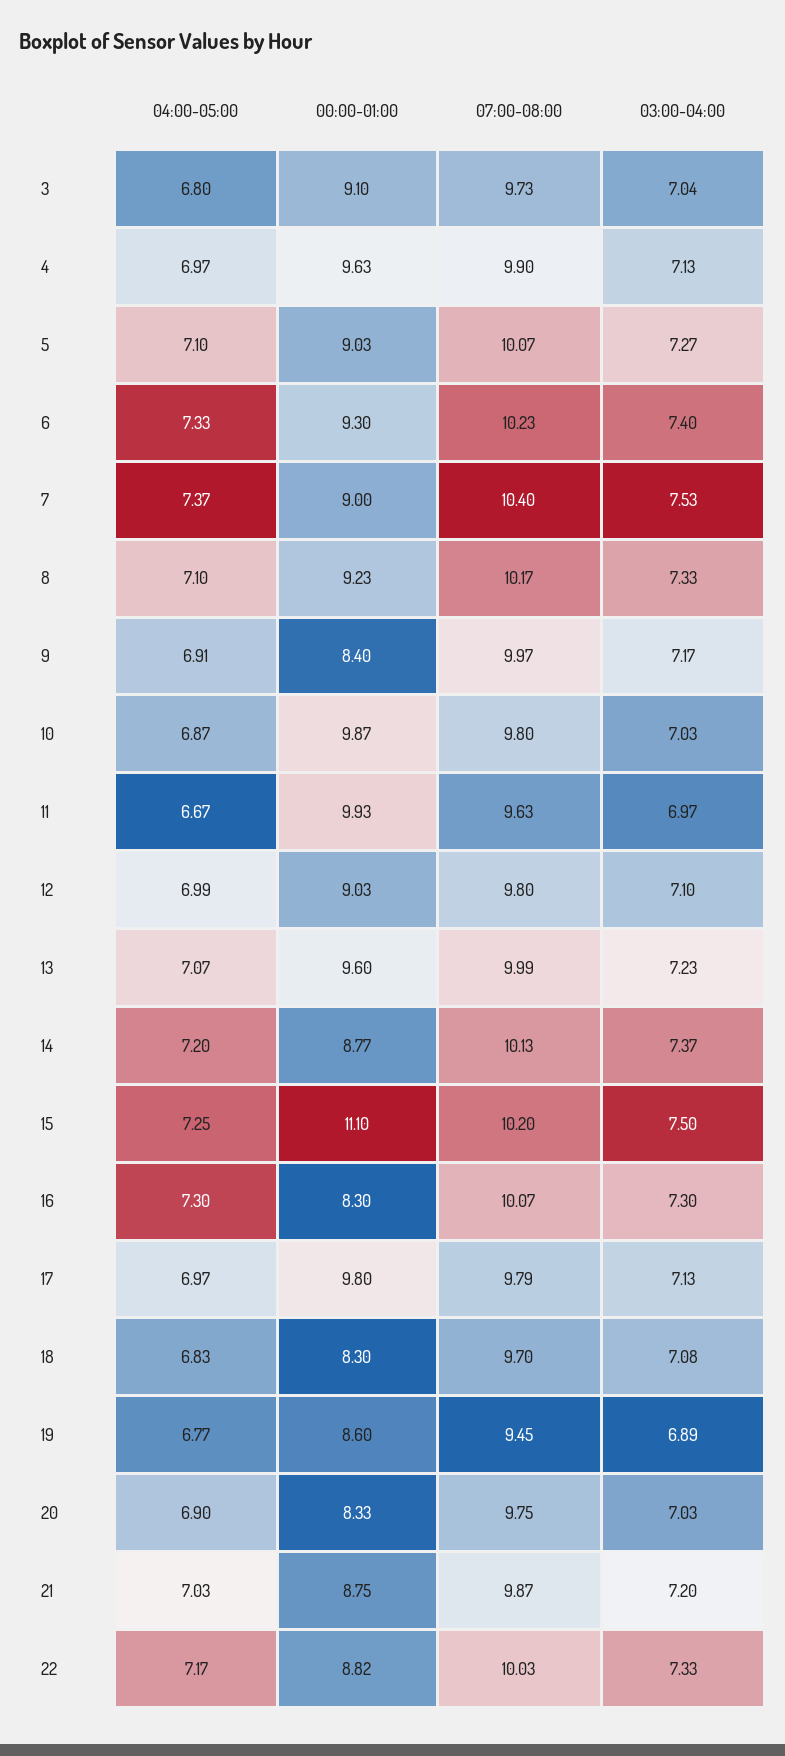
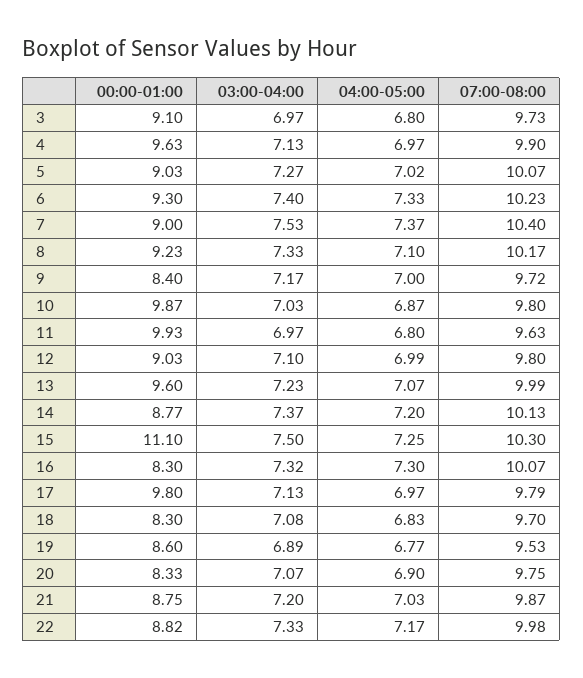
03:00-04:00, 3: 7.04 -> 6.97
04:00-05:00, 5: 7.1 -> 7.02
04:00-05:00, 9: 6.91 -> 7
07:00-08:00, 9: 9.97 -> 9.72
04:00-05:00, 11: 6.67 -> 6.8
07:00-08:00, 15: 10.2 -> 10.3
03:00-04:00, 16: 7.3 -> 7.32
07:00-08:00, 19: 9.45 -> 9.53
03:00-04:00, 20: 7.03 -> 7.07
07:00-08:00, 22: 10.03 -> 9.98

